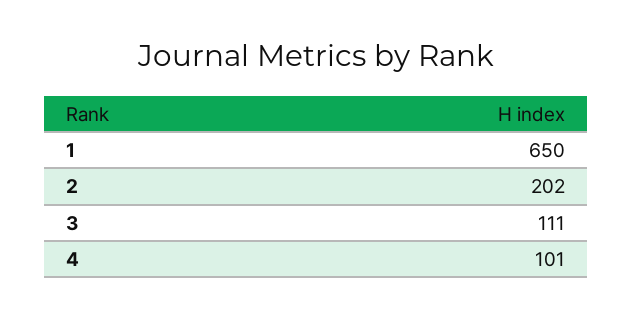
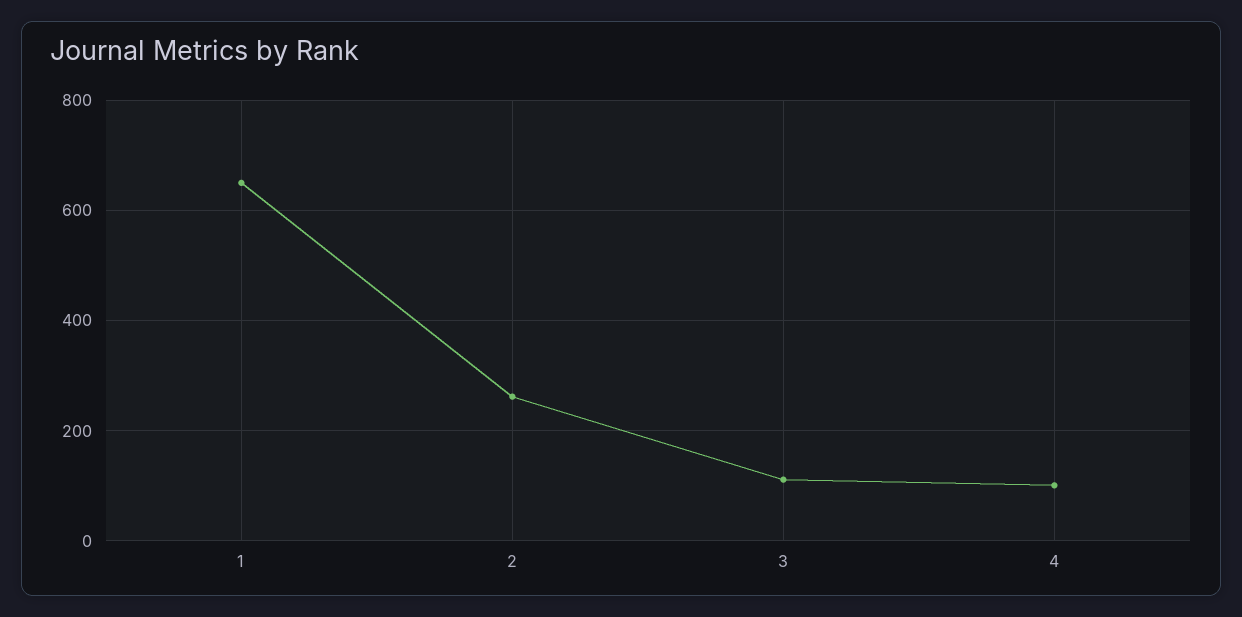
2: 202 -> 260

